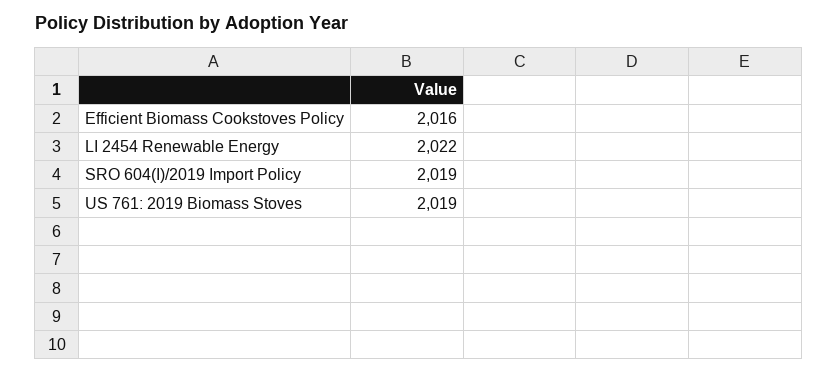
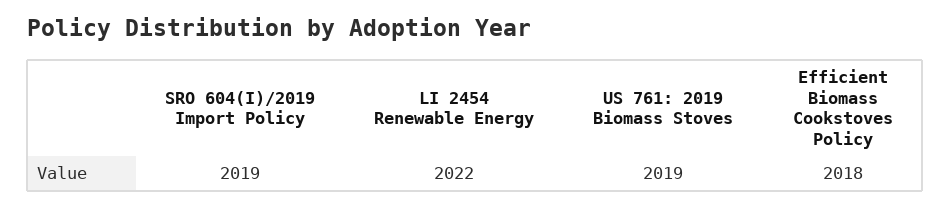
Efficient Biomass Cookstoves Policy: 2016 -> 2018

